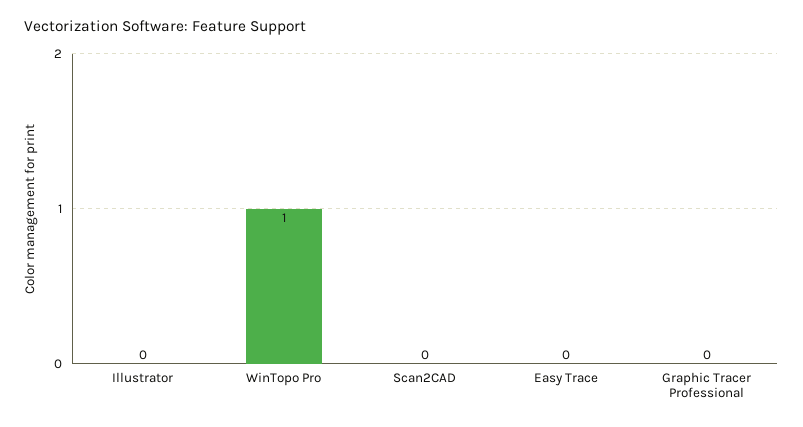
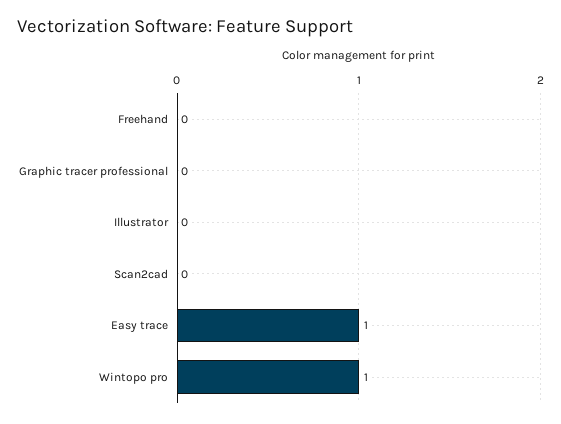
Easy Trace: 0 -> 1
Freehand: none -> 0

